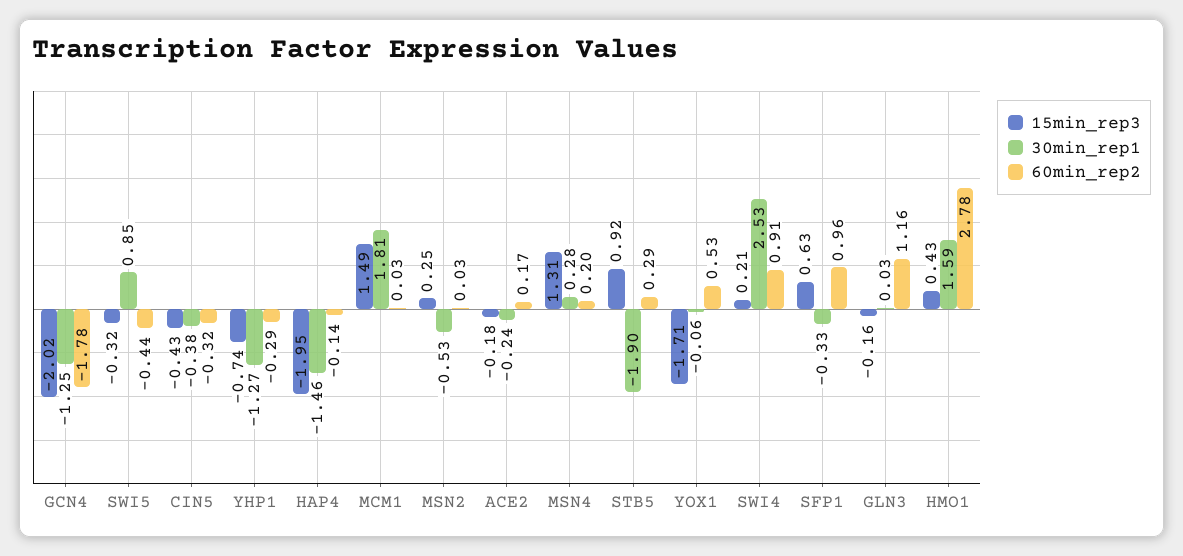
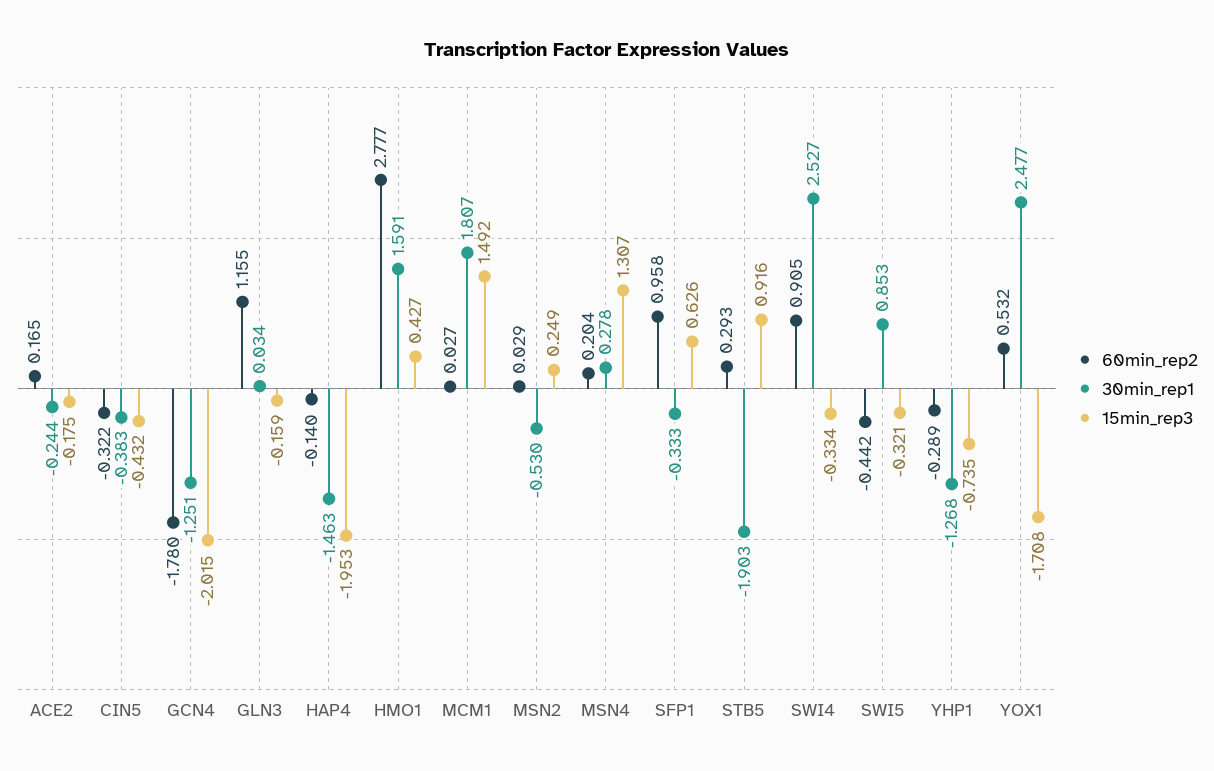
30min_rep1, YOX1: -0.06 -> 2.477
15min_rep3, SWI4: 0.21 -> -0.334

